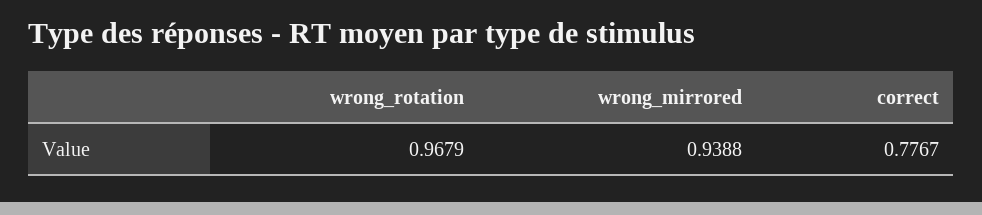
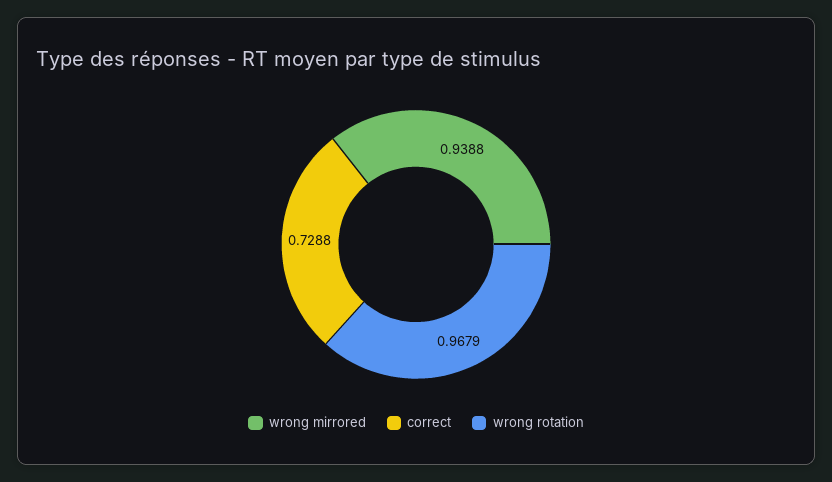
correct: 0.7767 -> 0.7288

